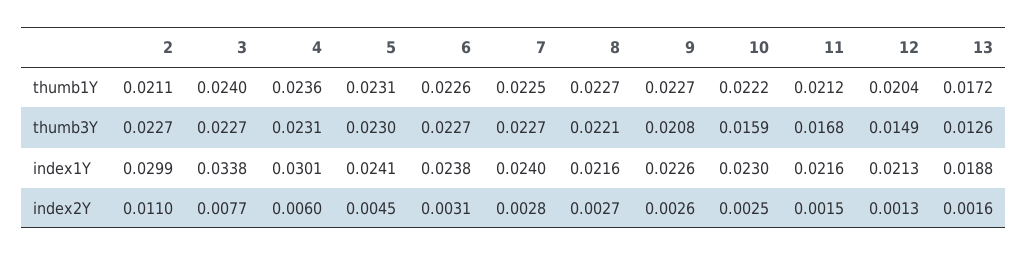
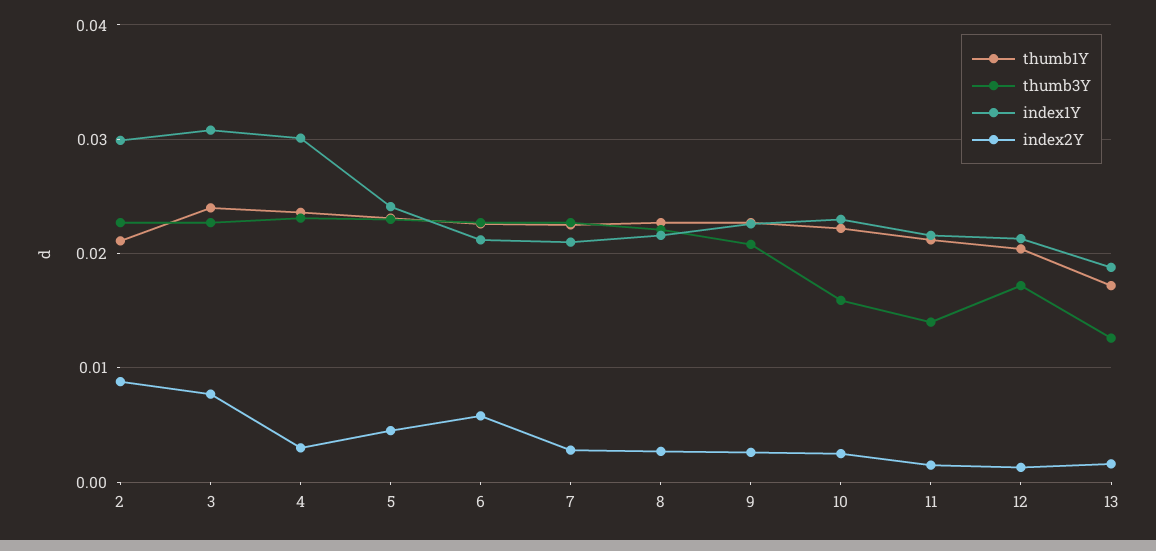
thumb3Y, 11: 0.0168 -> 0.014
thumb3Y, 12: 0.0149 -> 0.017
index1Y, 3: 0.0338 -> 0.031
index1Y, 6: 0.0238 -> 0.021
index1Y, 7: 0.024 -> 0.021
index2Y, 2: 0.011 -> 0.009
index2Y, 4: 0.006 -> 0.003
index2Y, 6: 0.0031 -> 0.006

